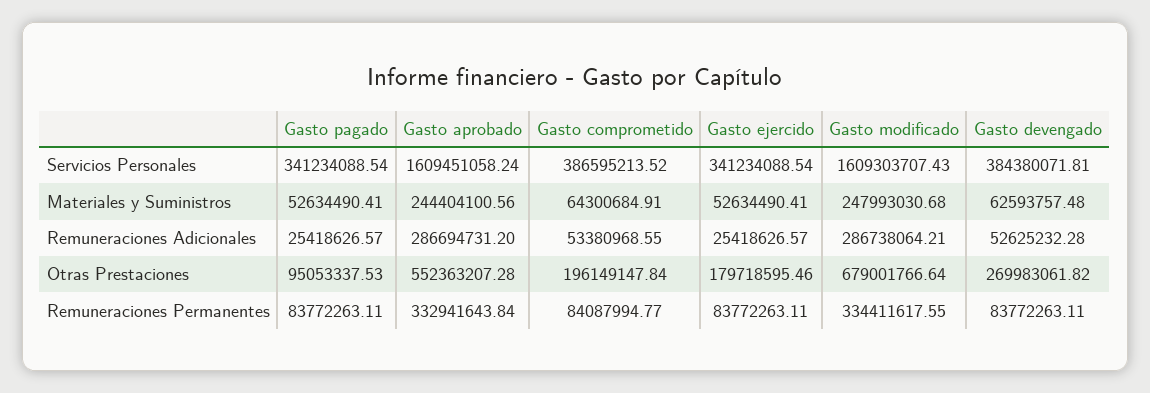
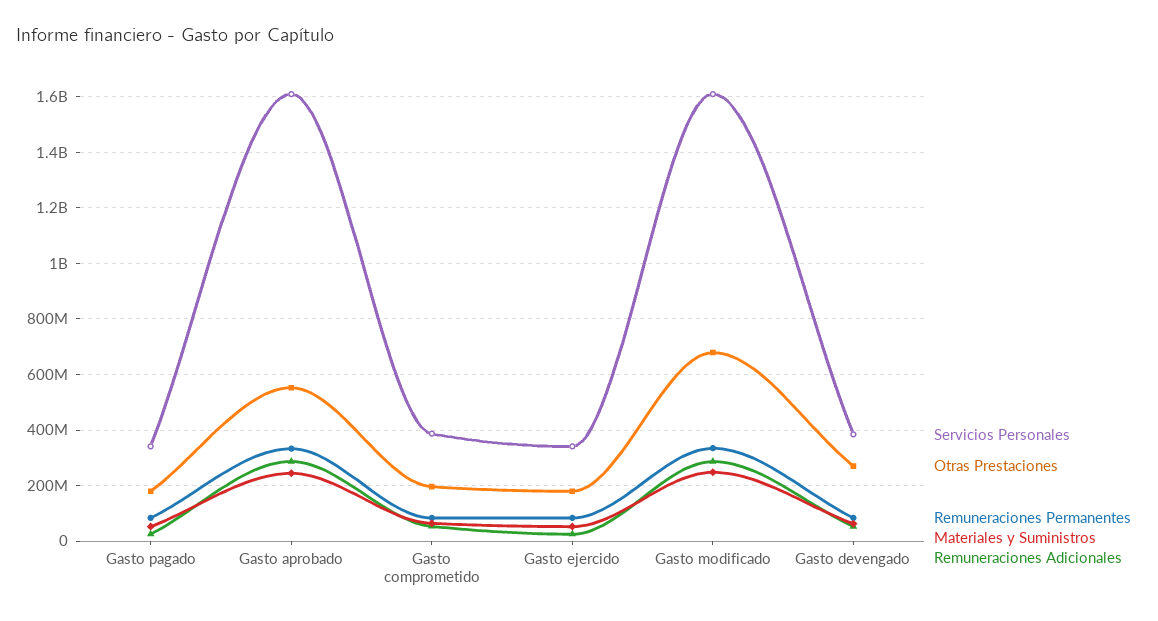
Otras Prestaciones, Gasto pagado: 95053337.53 -> 175000000

